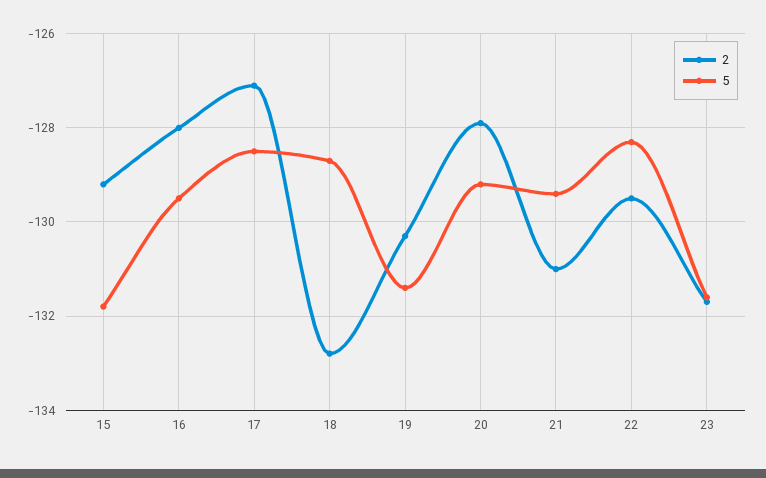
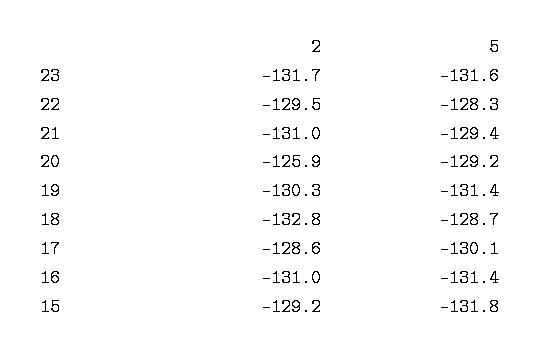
2, 16: -128 -> -131
5, 16: -129.5 -> -131.4
2, 17: -127 -> -128.6
5, 17: -128.5 -> -130.1
2, 20: -128 -> -125.9

